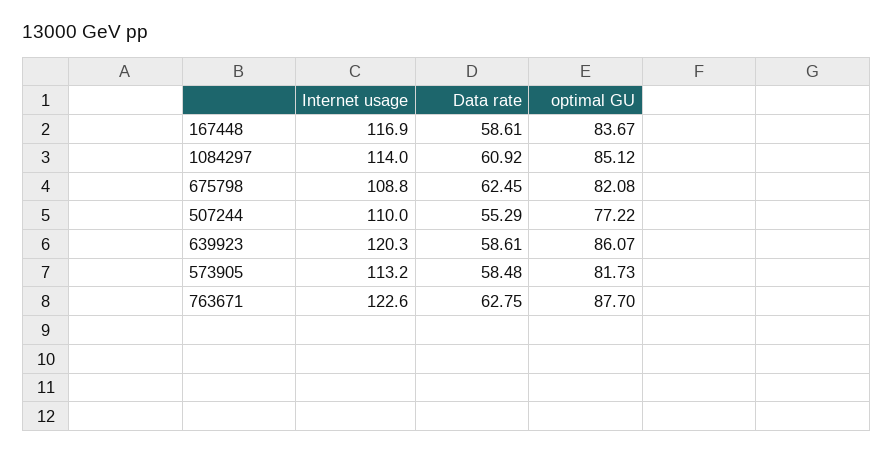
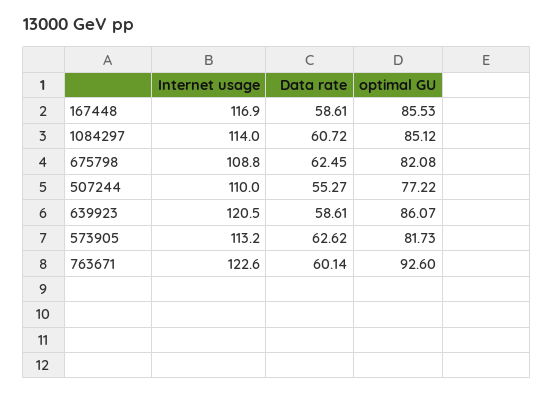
optimal GU, 167448: 83.67 -> 85.53
Data rate, 1084297: 60.92 -> 60.72
Data rate, 507244: 55.29 -> 55.27
Internet usage, 639923: 120.3 -> 120.5
Data rate, 573905: 58.48 -> 62.62
Data rate, 763671: 62.75 -> 60.14
optimal GU, 763671: 87.7 -> 92.6

